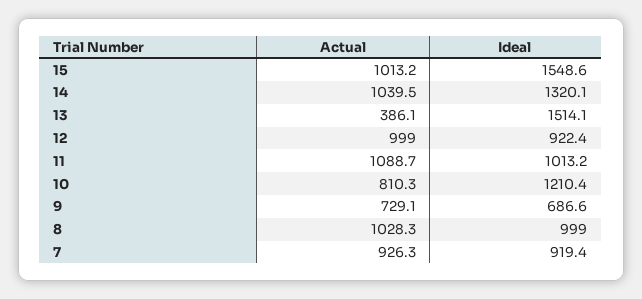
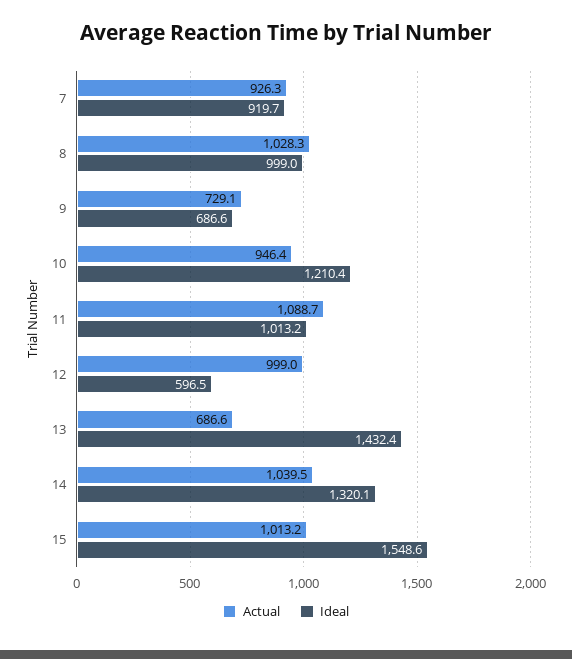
Actual, 13: 386.1 -> 686.6
Ideal, 13: 1514.1 -> 1432.4
Ideal, 12: 922.4 -> 596.5
Actual, 10: 810.3 -> 946.4
Ideal, 7: 919.4 -> 919.7

